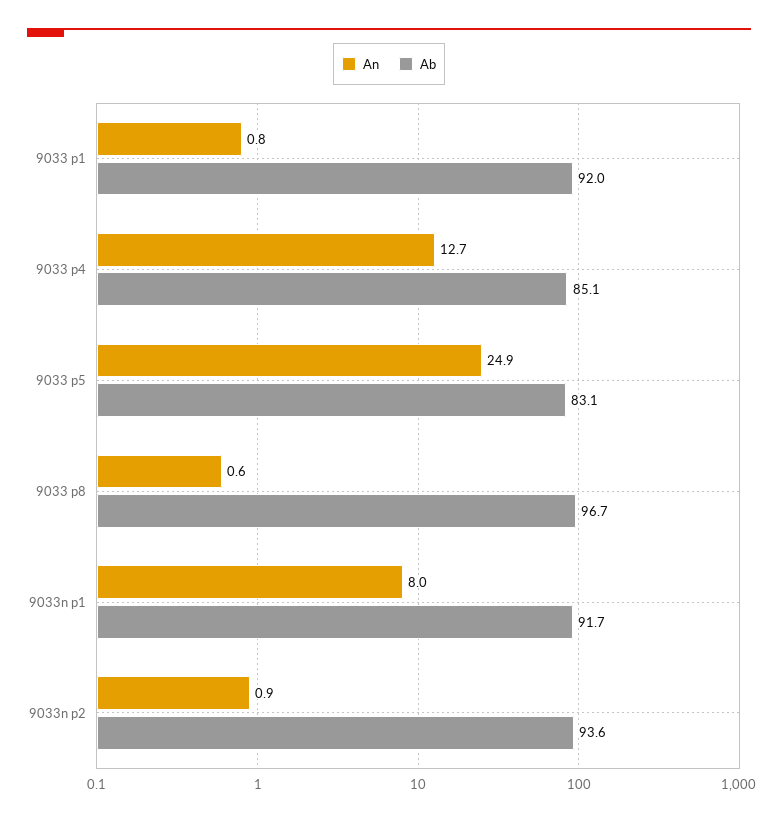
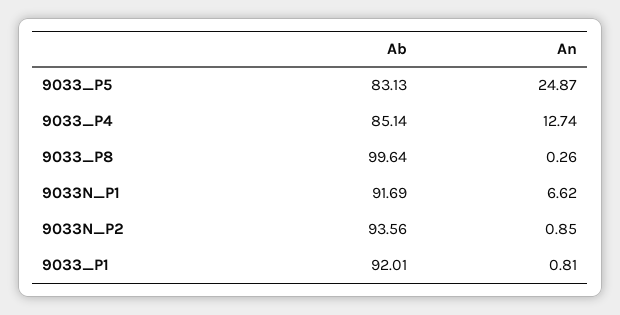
An, 9033 p8: 0.6 -> 0.26
Ab, 9033 p8: 96.7 -> 99.64
An, 9033n p1: 8 -> 6.62

